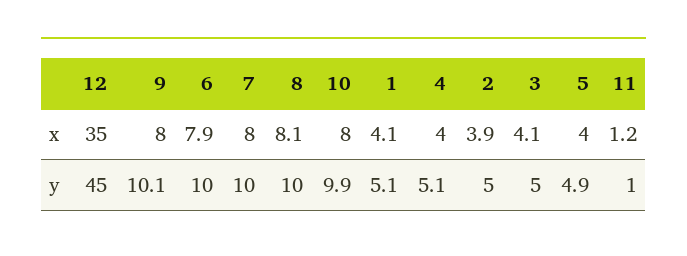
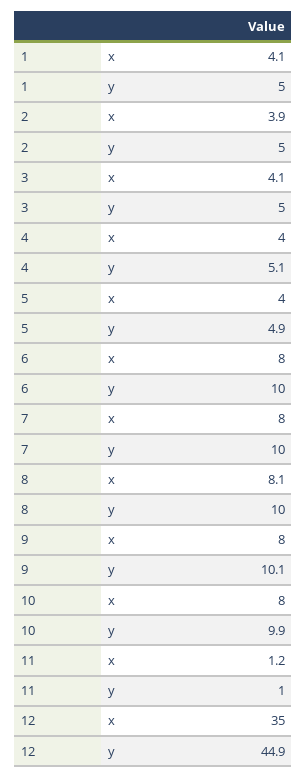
6, x: 7.9 -> 8
12, y: 45 -> 44.9
1, y: 5.1 -> 5

